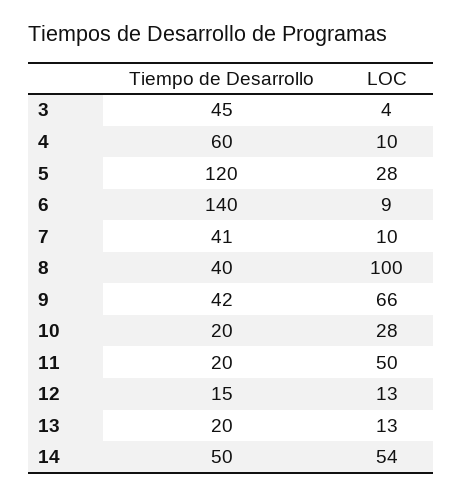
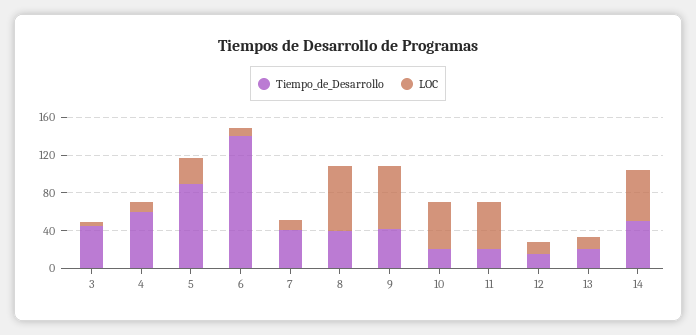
Tiempo de Desarrollo, 5: 120 -> 90
LOC, 8: 100 -> 70
LOC, 10: 28 -> 50

